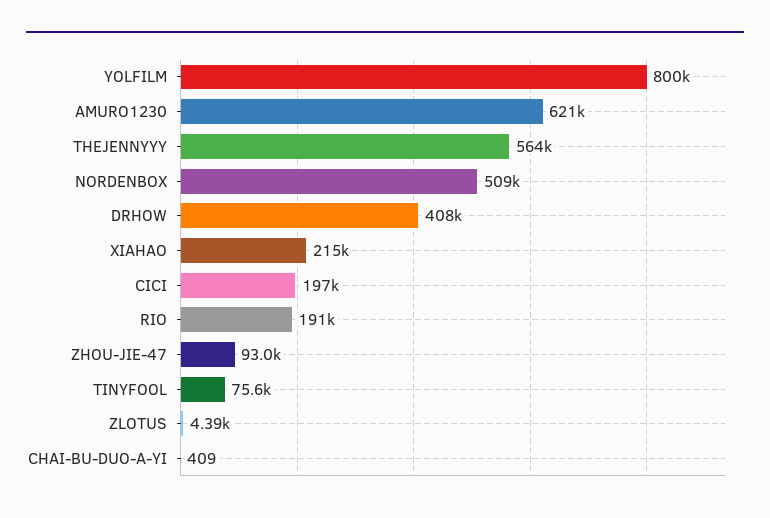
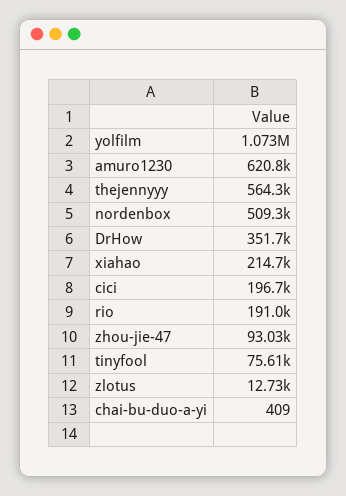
YOLFILM: 800000 -> 1073000
DRHOW: 408000 -> 351700
ZLOTUS: 4390 -> 12730

